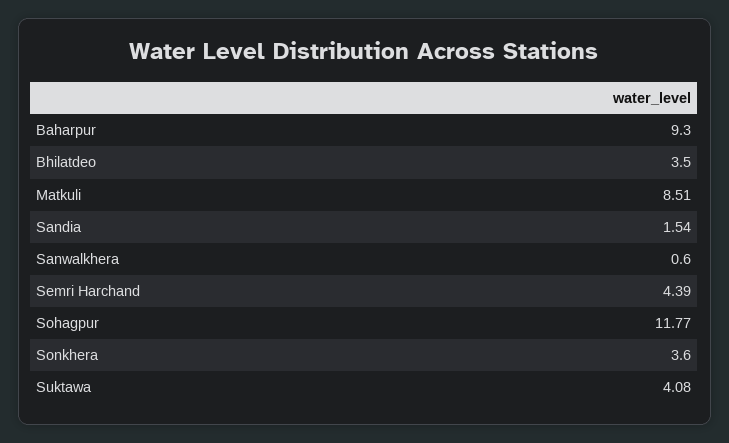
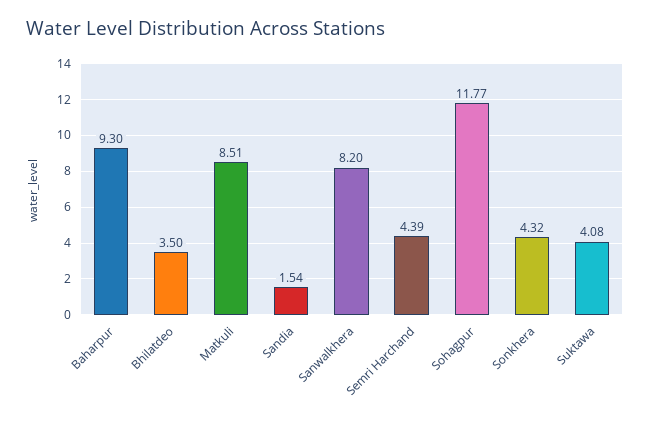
Sanwalkhera: 0.6 -> 8.2
Sonkhera: 3.6 -> 4.32

